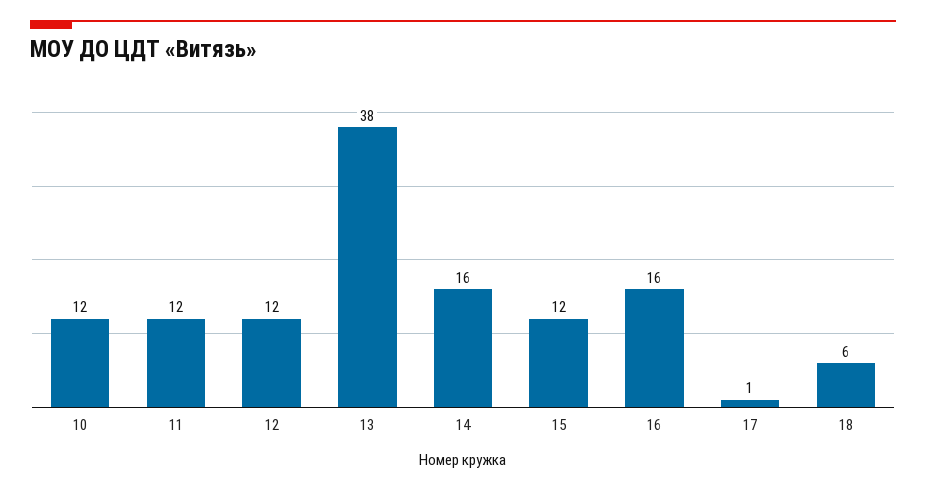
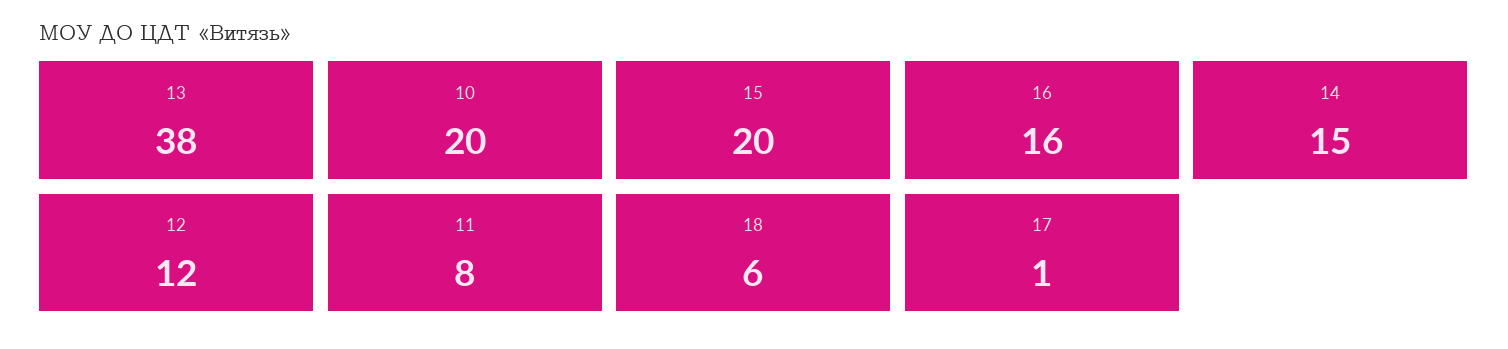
10: 12 -> 20
11: 12 -> 8
14: 16 -> 15
15: 12 -> 20

